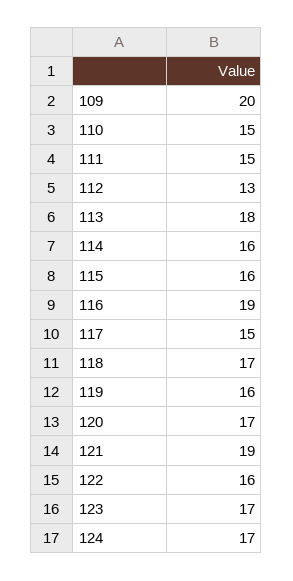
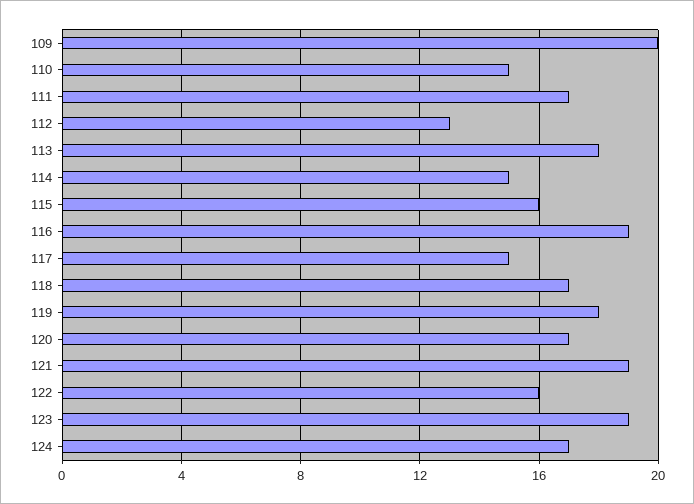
111: 15 -> 17
114: 16 -> 15
119: 16 -> 18
123: 17 -> 19

